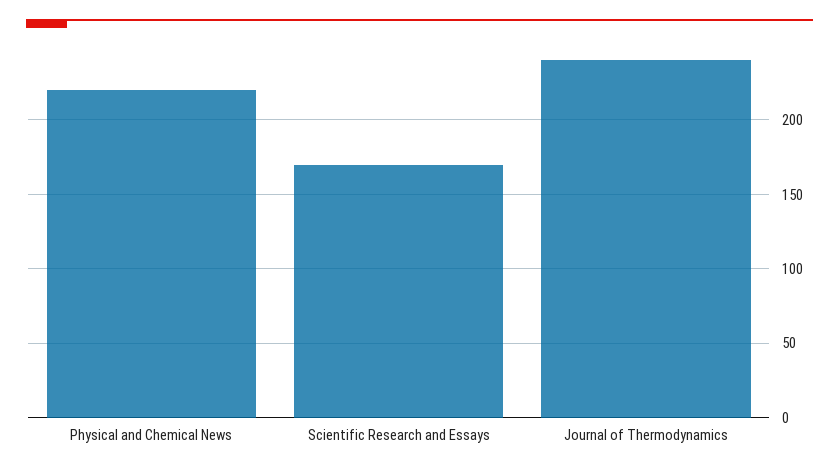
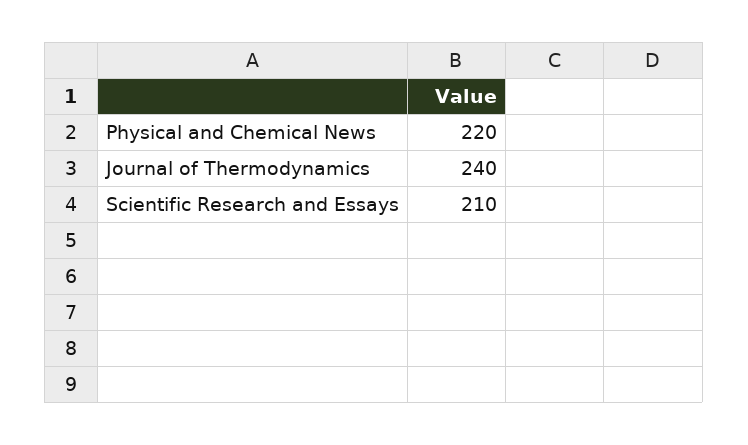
Scientific Research and Essays: 170 -> 210

